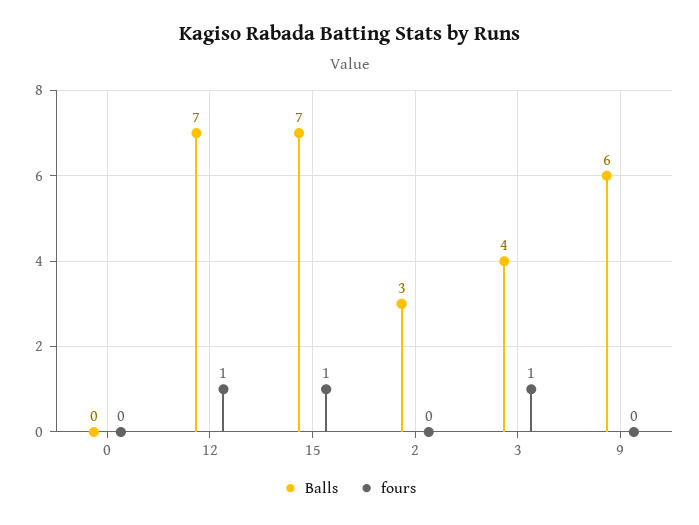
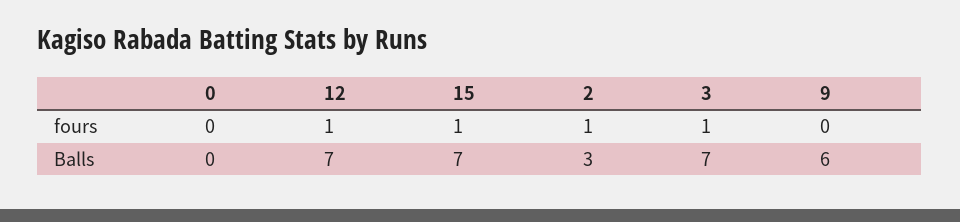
fours, 2: 0 -> 1
Balls, 3: 4 -> 7

